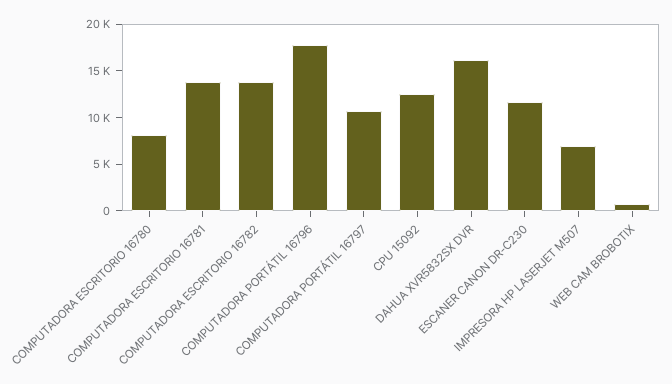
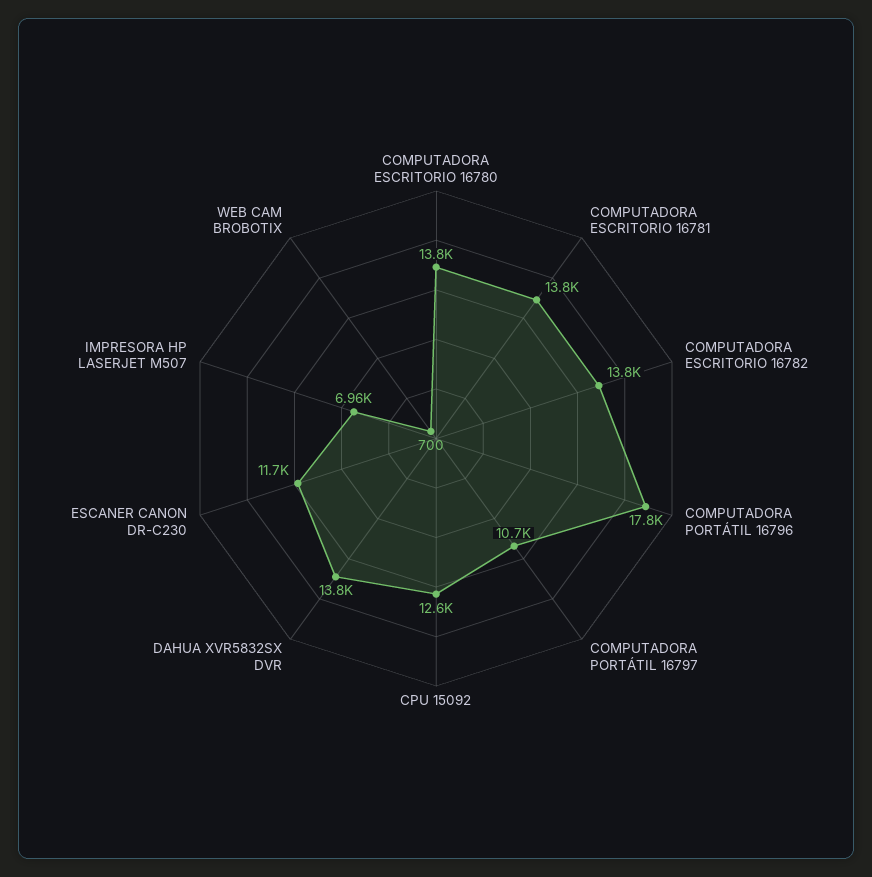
COMPUTADORA ESCRITORIO 16780: 8000 -> 13800
DAHUA XVR5832SX DVR: 16000 -> 13800

